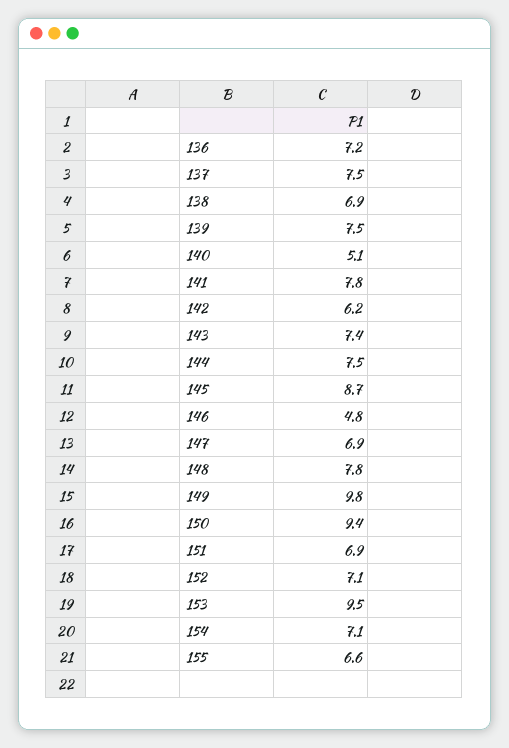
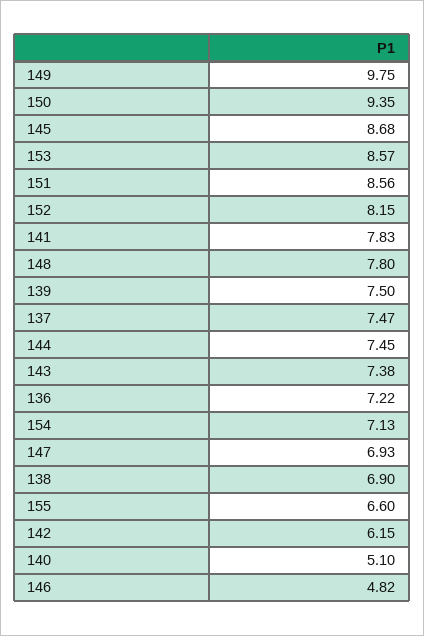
151: 6.9 -> 8.56
152: 7.1 -> 8.15
153: 9.5 -> 8.57

